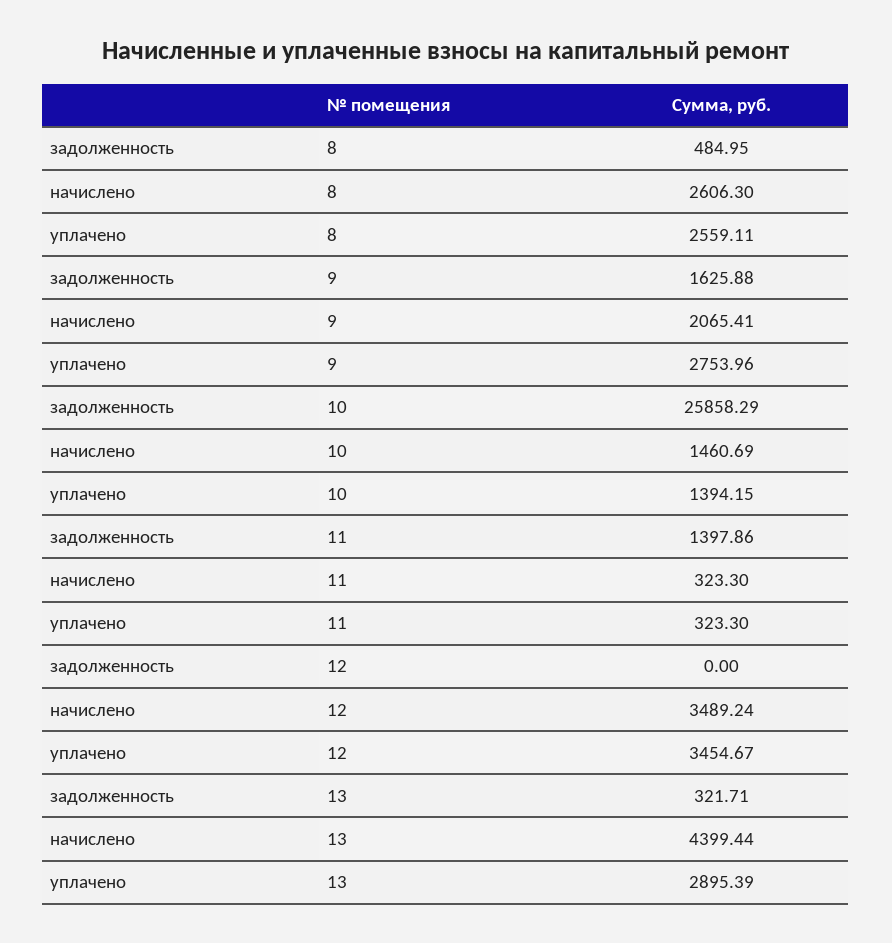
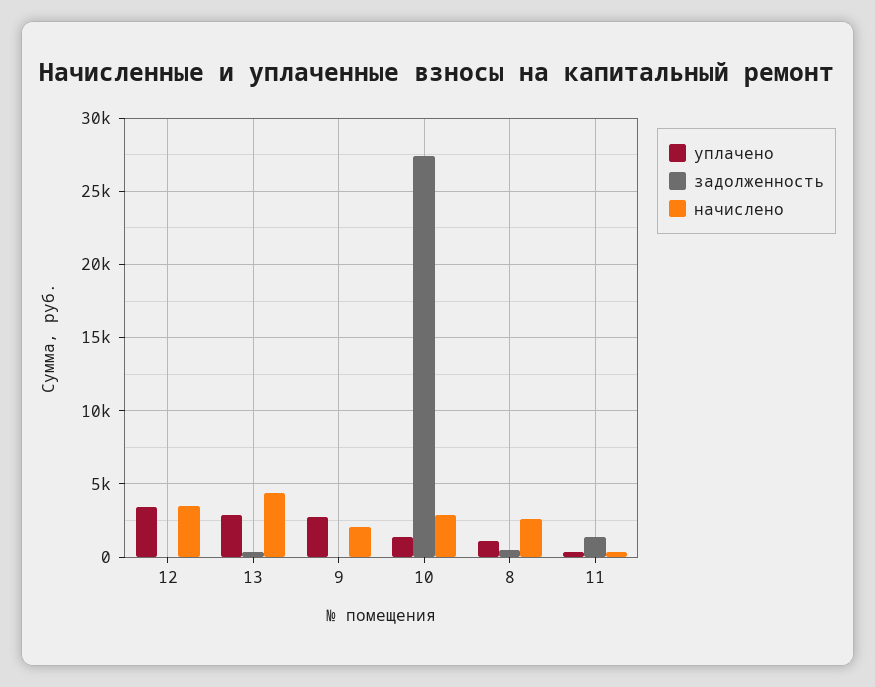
уплачено, 8: 2559.11 -> 1000
задолженность, 9: 1625.88 -> 0
задолженность, 10: 25858.29 -> 27500
начислено, 10: 1460.69 -> 3000

